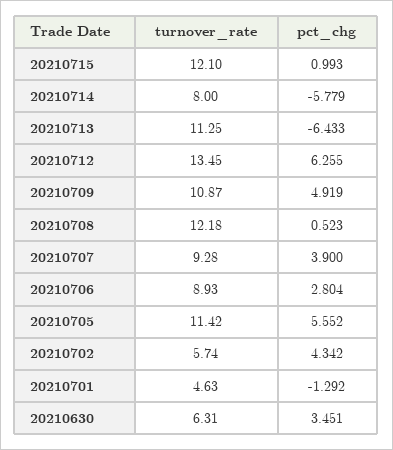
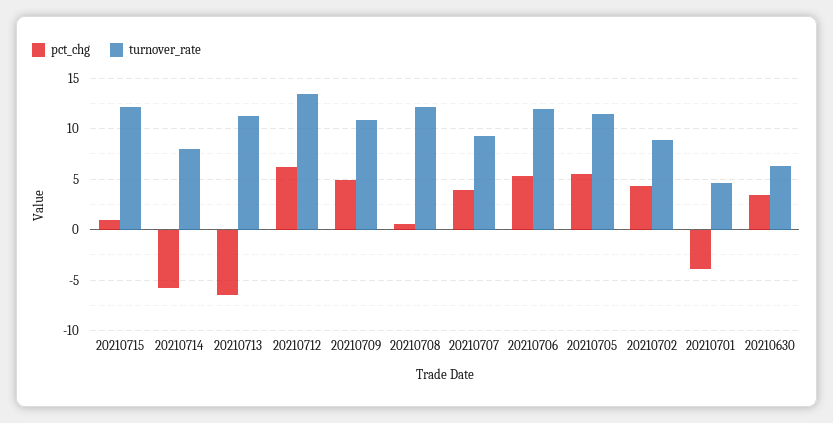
turnover_rate, 20210706: 8.93 -> 12
pct_chg, 20210706: 2.804 -> 5
turnover_rate, 20210702: 5.74 -> 9
pct_chg, 20210701: -1.292 -> -4

